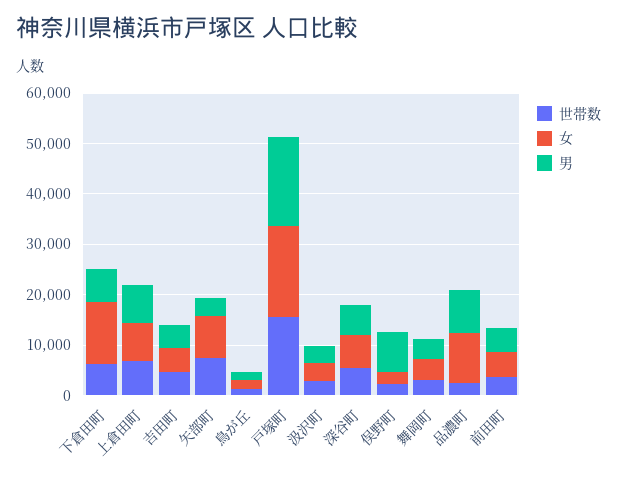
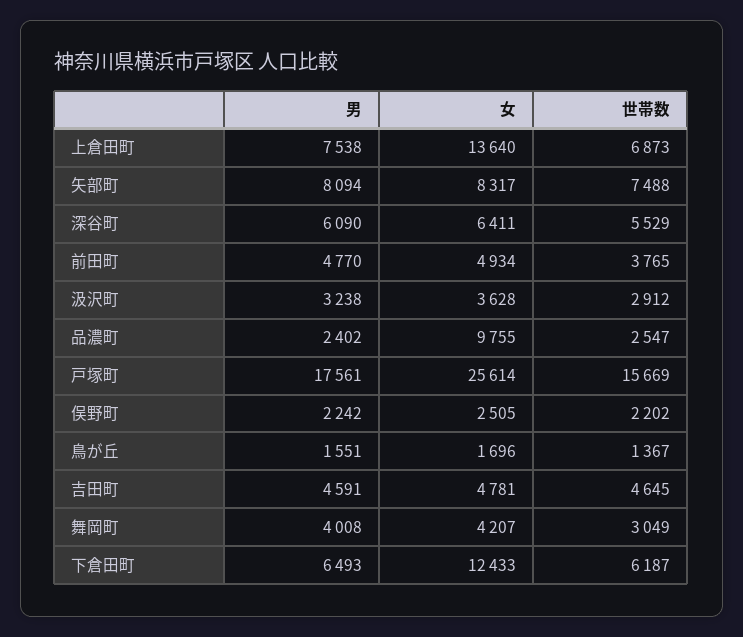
女, 上倉田町: 8000 -> 13640
男, 矢部町: 4000 -> 8094
女, 戸塚町: 18000 -> 25614
男, 俣野町: 8000 -> 2242
男, 品濃町: 8000 -> 2402

